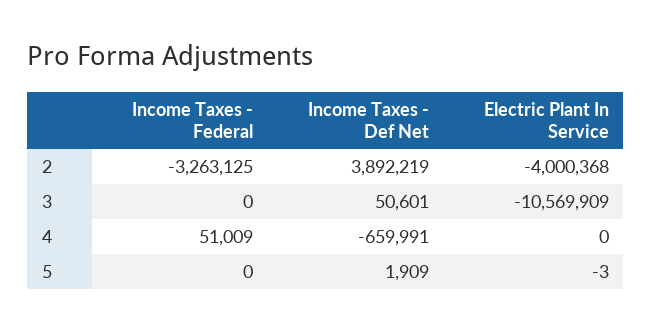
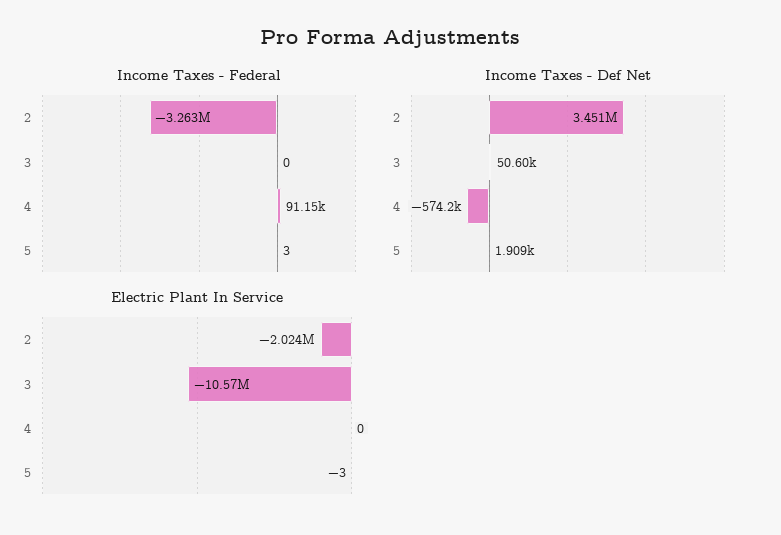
Income Taxes - Def Net, 2: 3892219 -> 3451000
Electric Plant In Service, 2: -4000368 -> -2024000
Income Taxes - Federal, 4: 51009 -> 91150
Income Taxes - Def Net, 4: -659991 -> -574200
Income Taxes - Federal, 5: 0 -> 3

